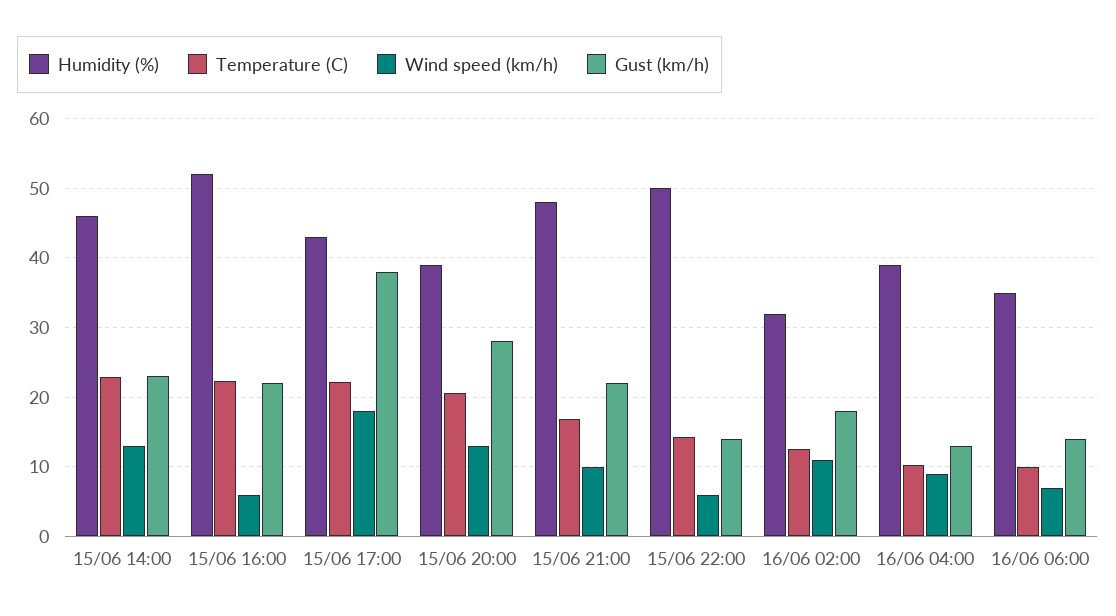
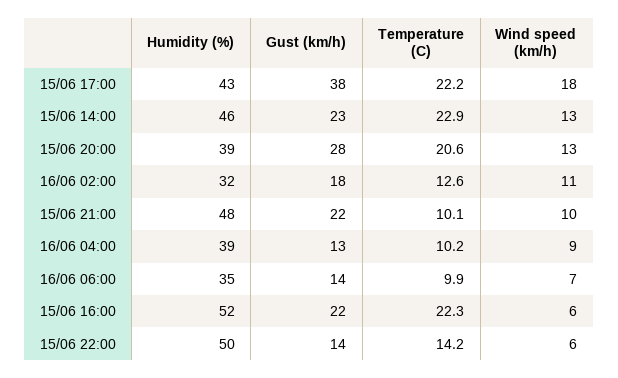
Temperature (C), 15/06 21:00: 17 -> 10.1

